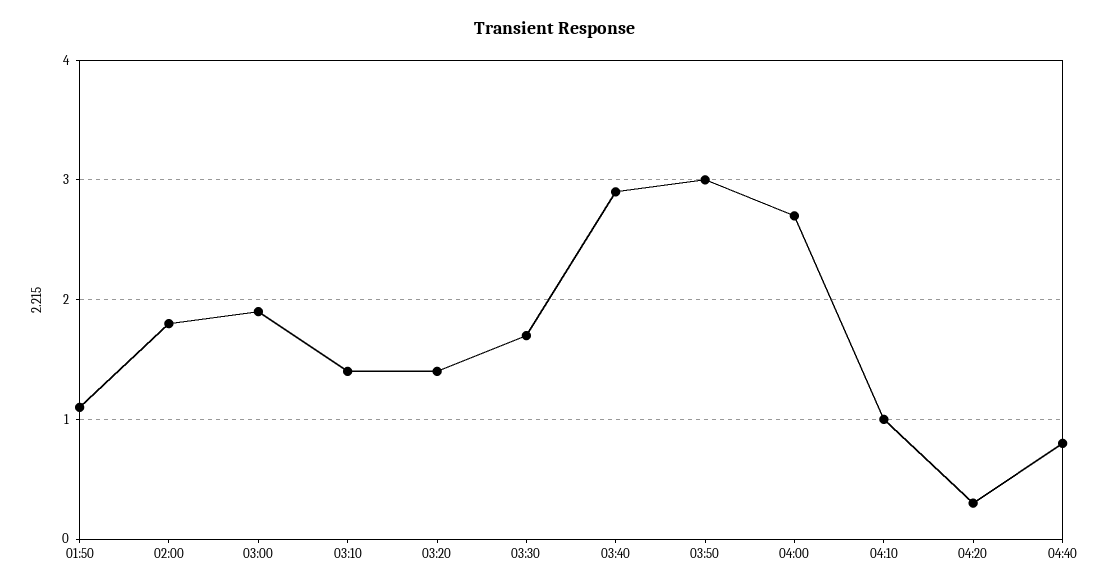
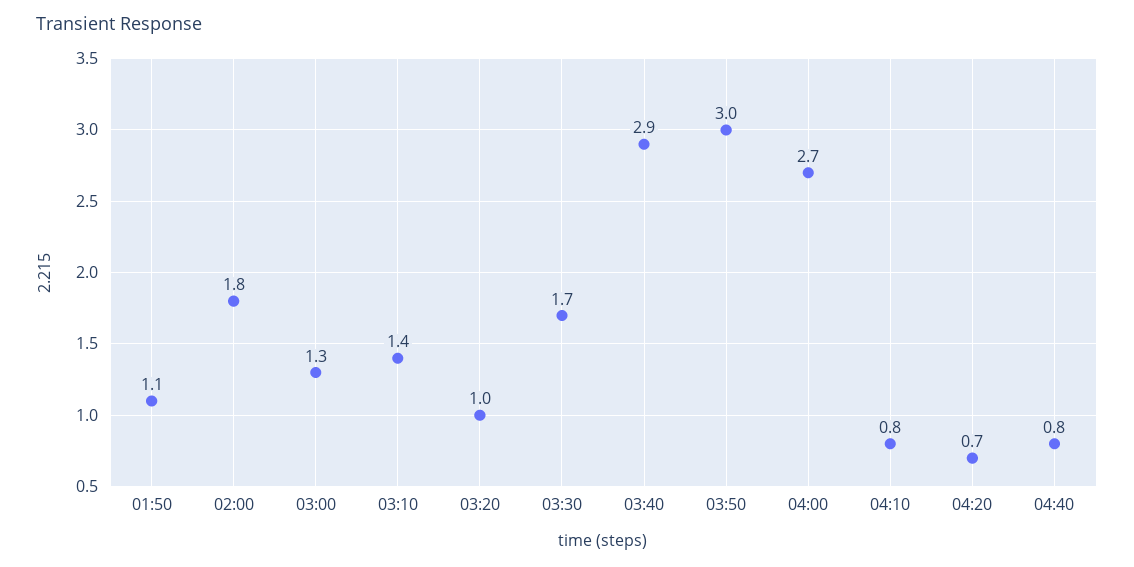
03:00: 1.9 -> 1.3
03:20: 1.4 -> 1
04:10: 1 -> 0.8
04:20: 0.3 -> 0.7

